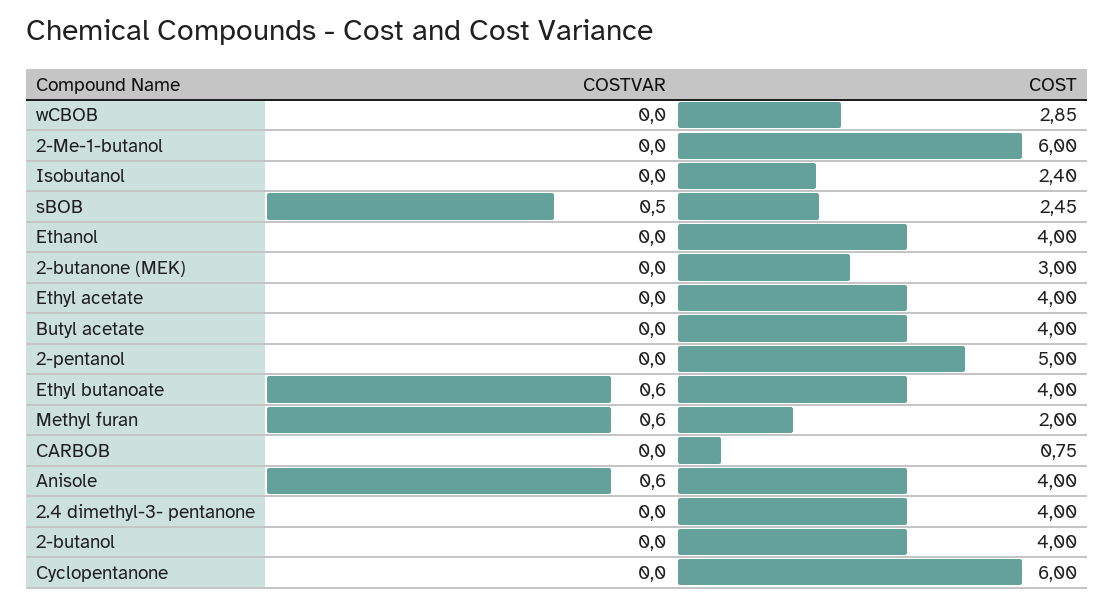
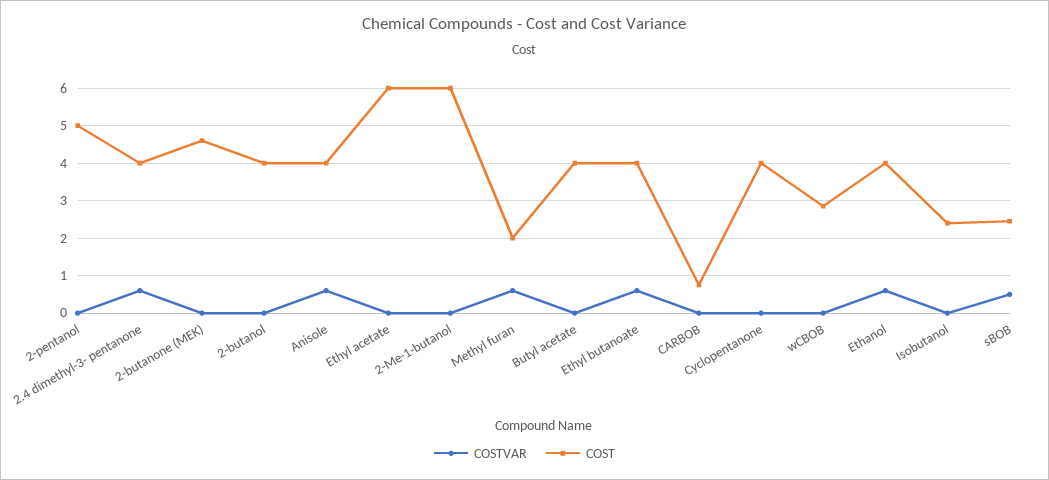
COSTVAR, Ethanol: 0 -> 0.6
COST, 2-butanone (MEK): 3 -> 4.6
COST, Ethyl acetate: 4 -> 6
COSTVAR, 2.4 dimethyl-3- pentanone: 0 -> 0.6
COST, Cyclopentanone: 6 -> 4

